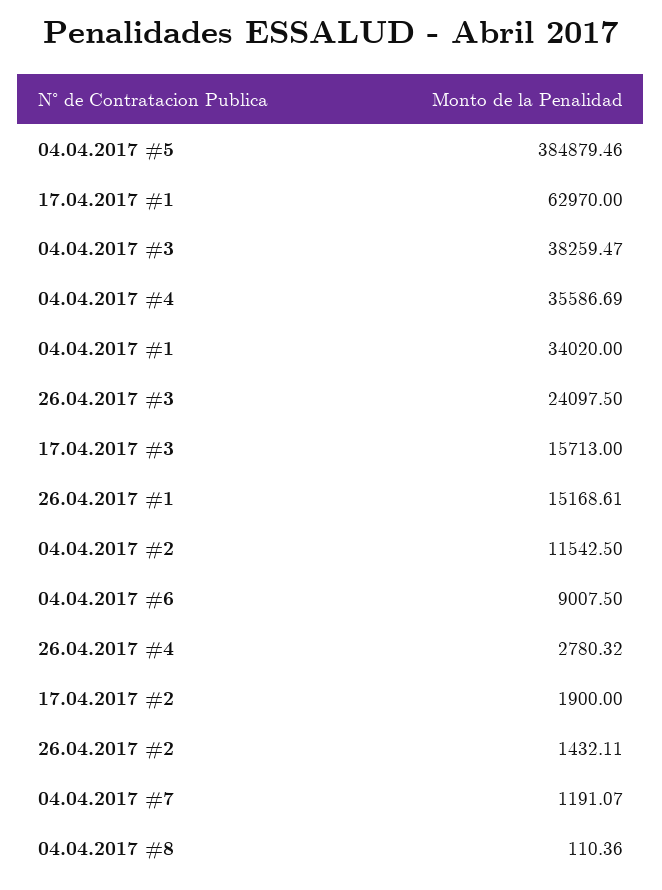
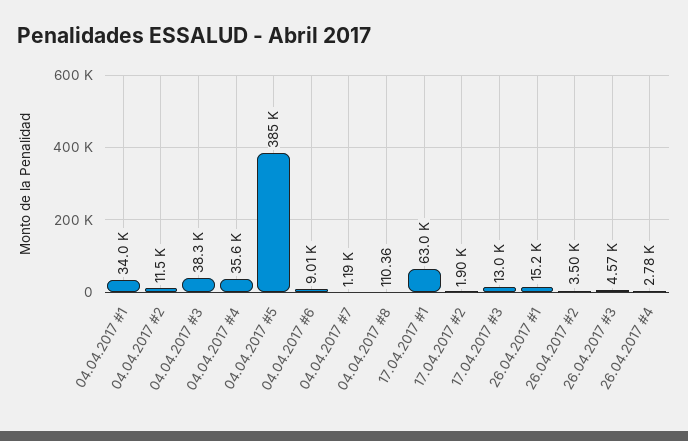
26.04.2017 #3: 24097.5 -> 4570
17.04.2017 #3: 15713 -> 13000
26.04.2017 #2: 1432.11 -> 3500

